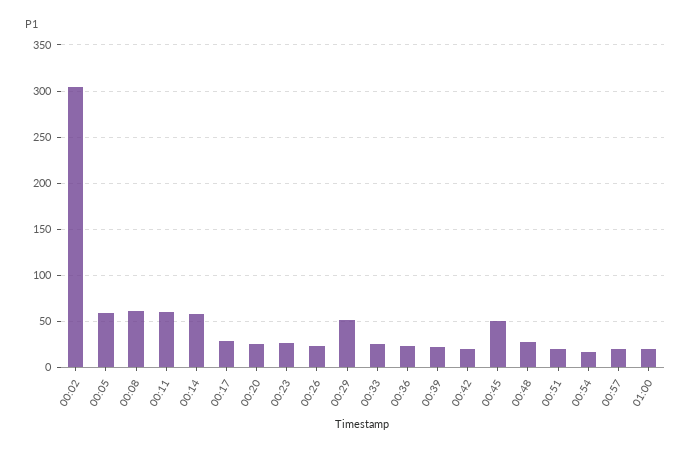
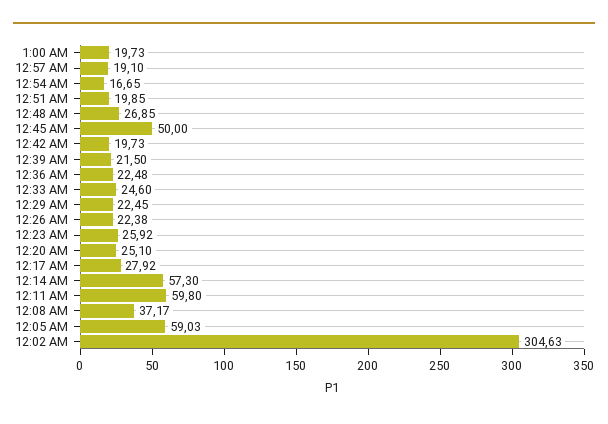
00:08: 60 -> 37.17
00:29: 50 -> 22.45

